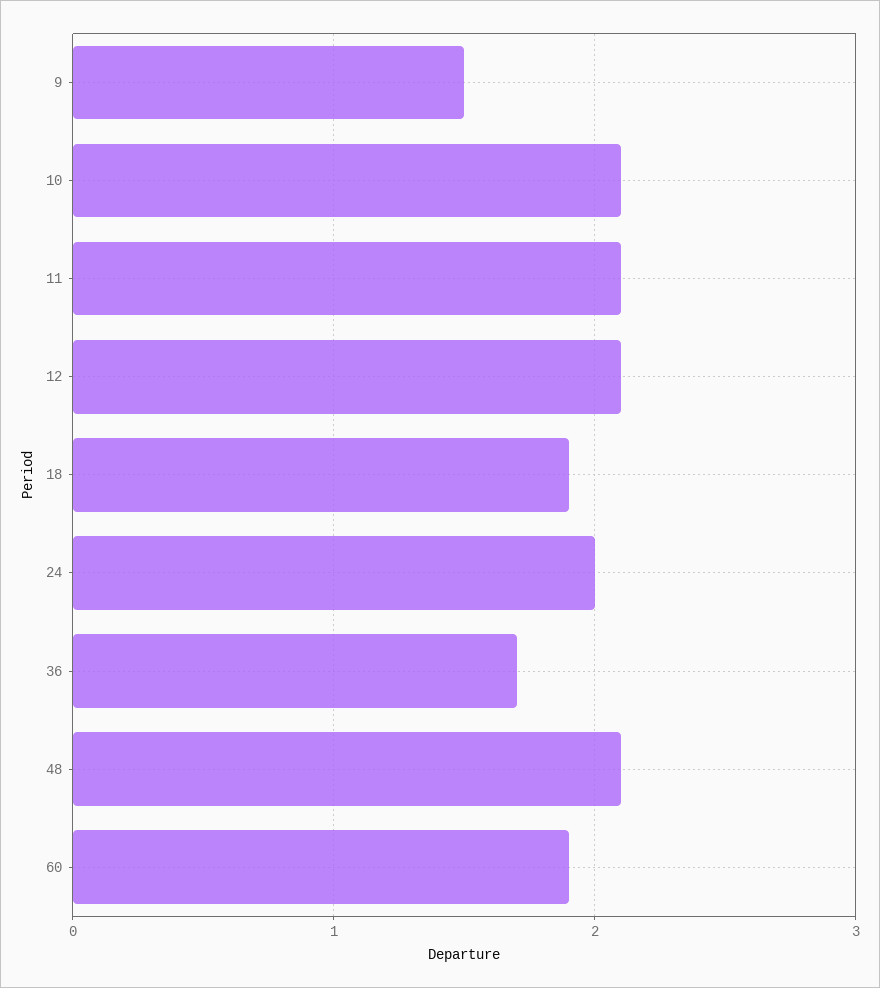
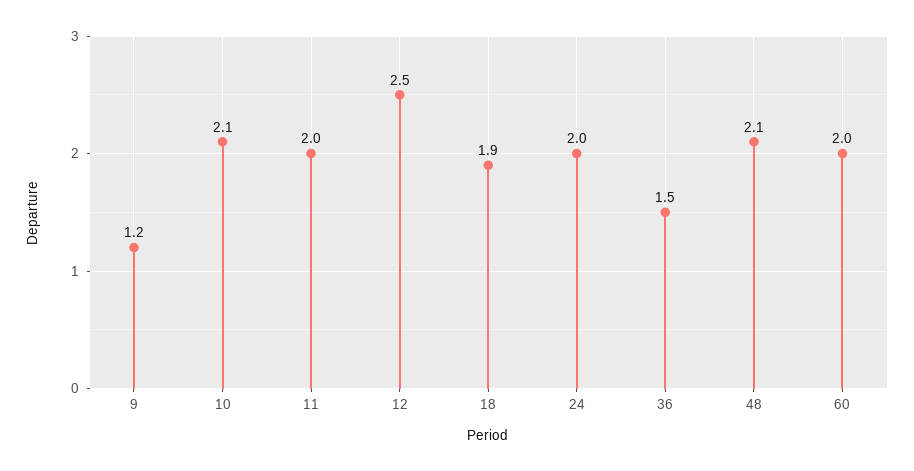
9: 1.5 -> 1.2
11: 2.1 -> 2
12: 2.1 -> 2.5
36: 1.7 -> 1.5
60: 1.9 -> 2

